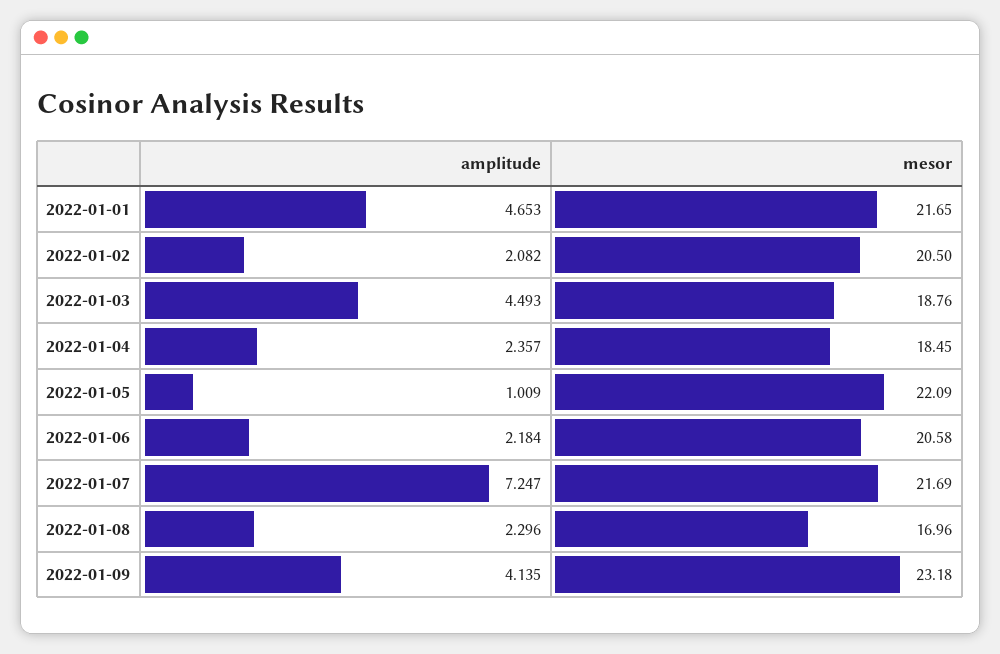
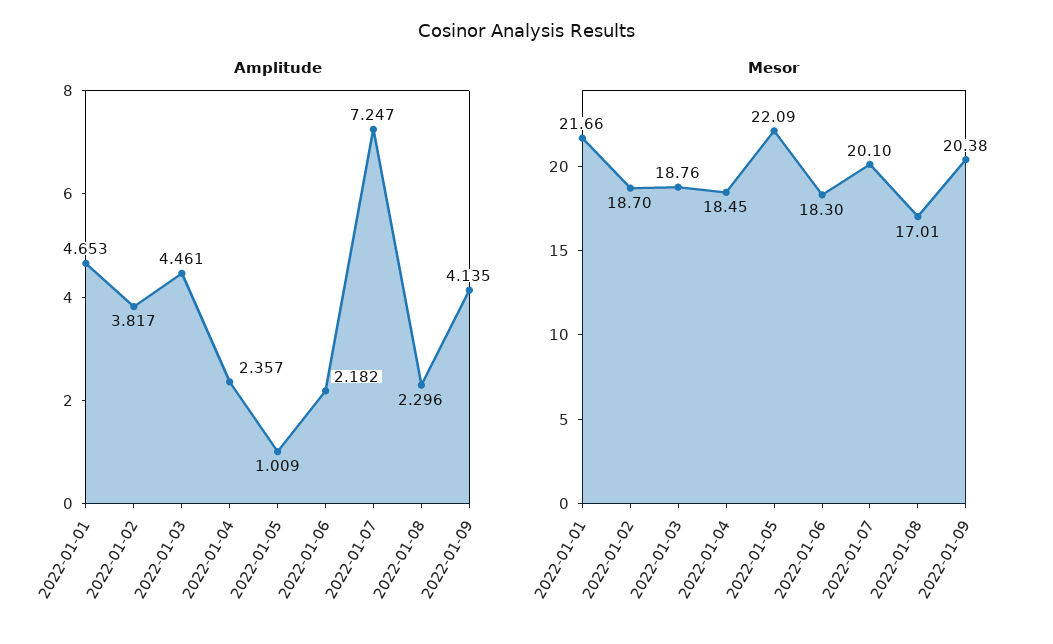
mesor, 2022-01-01: 21.65 -> 21.66
amplitude, 2022-01-02: 2.082 -> 3.817
mesor, 2022-01-02: 20.5 -> 18.7
amplitude, 2022-01-03: 4.493 -> 4.461
amplitude, 2022-01-06: 2.184 -> 2.182
mesor, 2022-01-06: 20.58 -> 18.3
mesor, 2022-01-07: 21.69 -> 20.1
mesor, 2022-01-08: 16.96 -> 17.01
mesor, 2022-01-09: 23.18 -> 20.38

